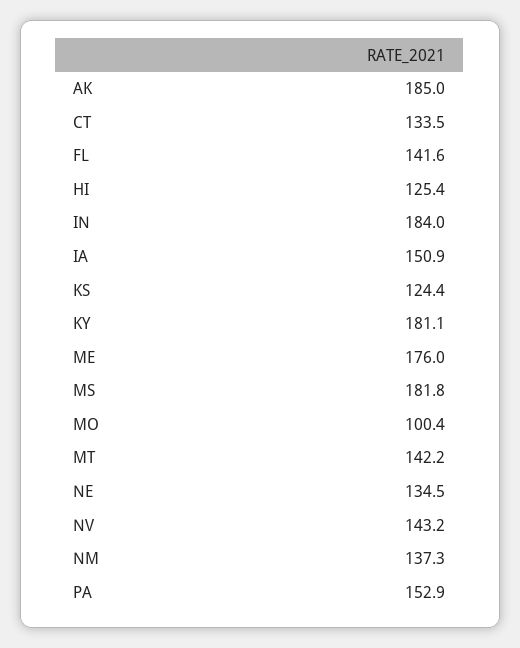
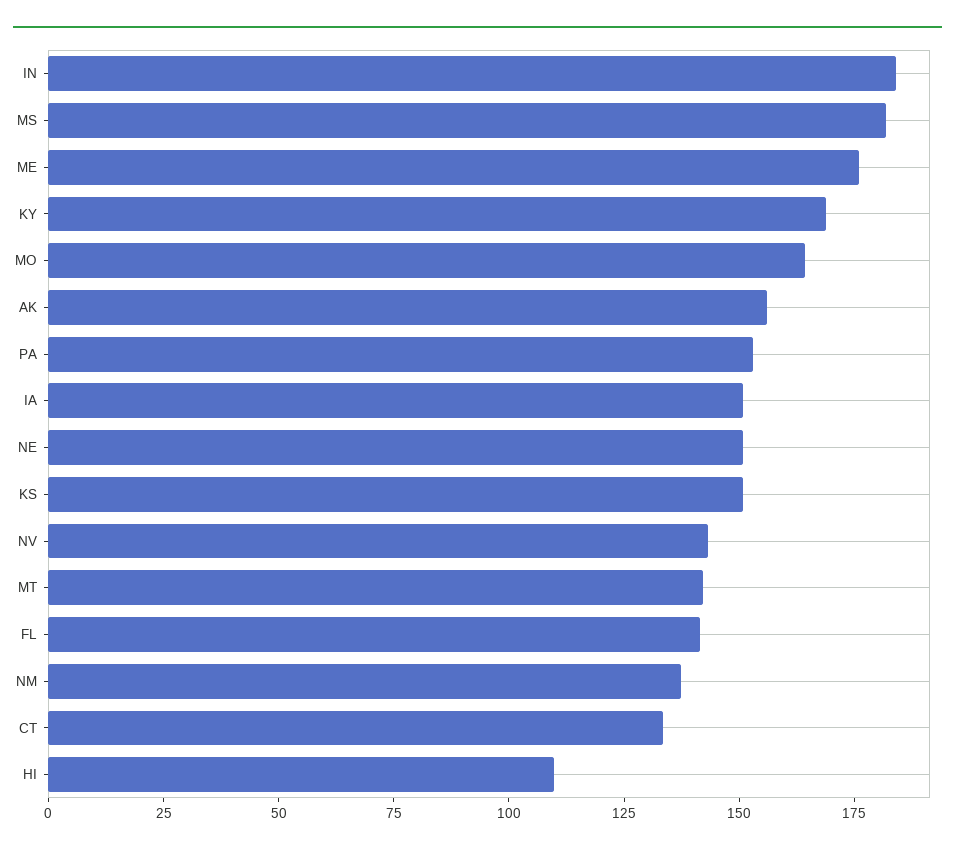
AK: 185 -> 155
HI: 125.4 -> 110
KS: 124.4 -> 150
KY: 181.1 -> 170
MO: 100.4 -> 165
NE: 134.5 -> 150

